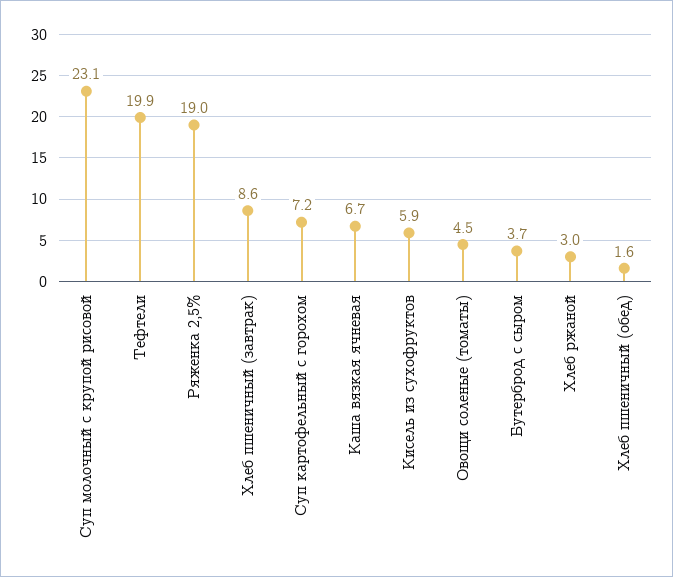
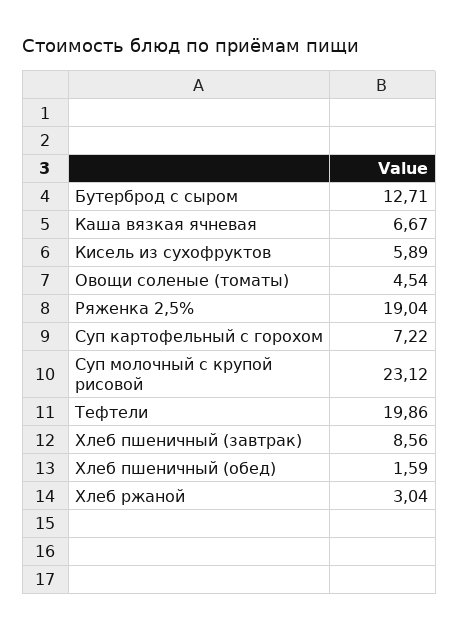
Бутерброд с сыром: 3.7 -> 12.71

